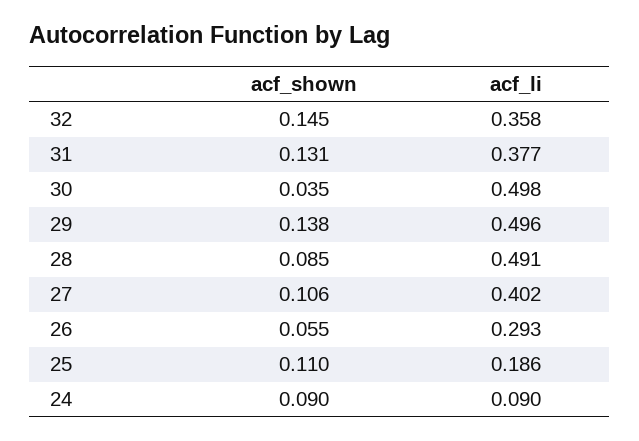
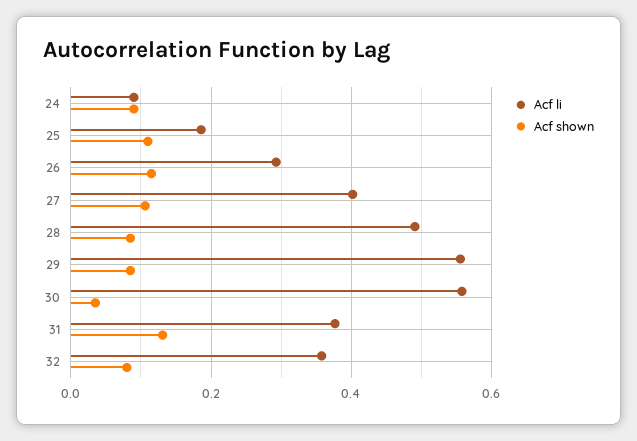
acf_shown, 32: 0.145 -> 0.08
acf_li, 30: 0.498 -> 0.56
acf_shown, 29: 0.138 -> 0.08
acf_li, 29: 0.496 -> 0.56
acf_shown, 26: 0.055 -> 0.12

